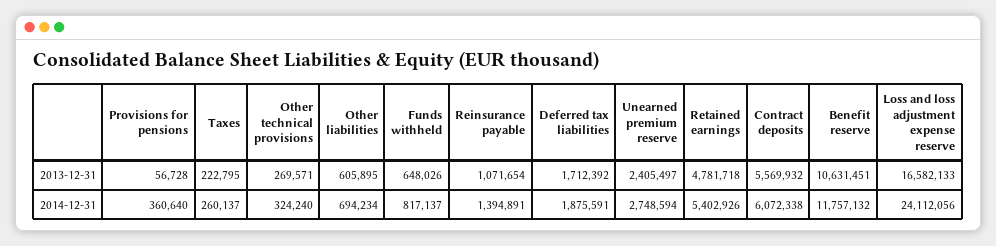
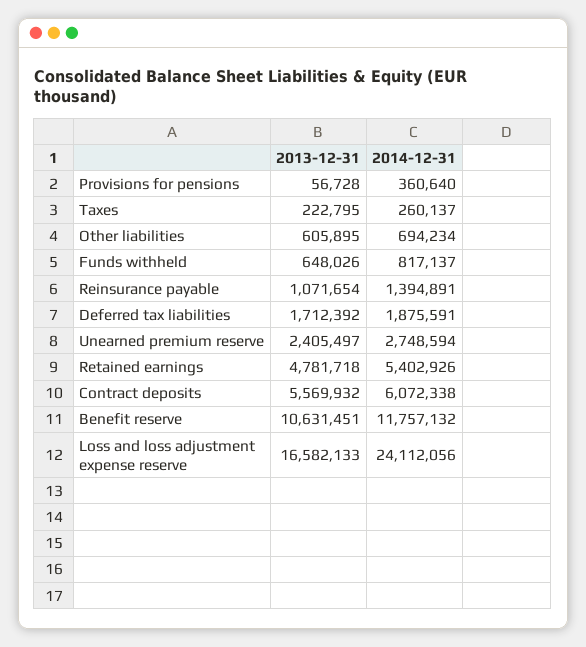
Other technical provisions, 2013-12-31: 269571 -> none
Other technical provisions, 2014-12-31: 324240 -> none

